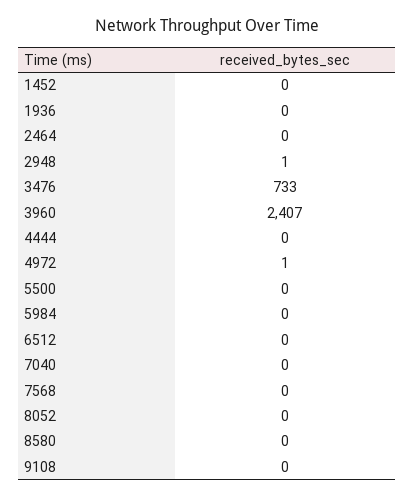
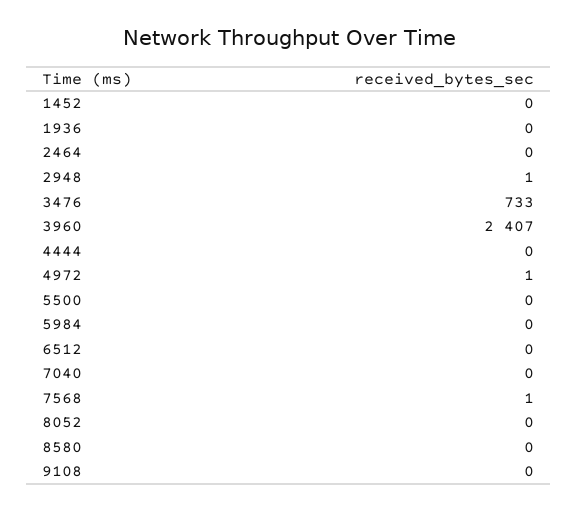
7568: 0 -> 1

